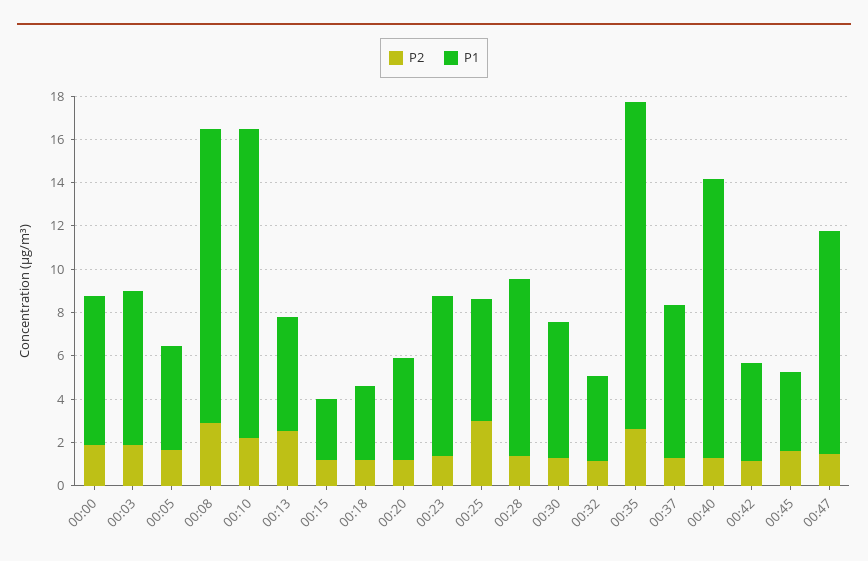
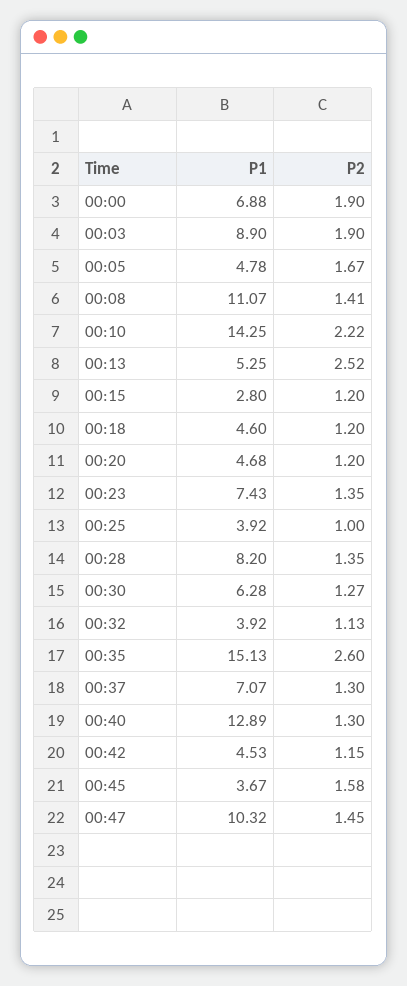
P1, 00:03: 7 -> 8.9
P2, 00:08: 3 -> 1.41
P1, 00:08: 13.5 -> 11.07
P1, 00:18: 3.5 -> 4.6
P2, 00:25: 3 -> 1
P1, 00:25: 5.5 -> 3.92

